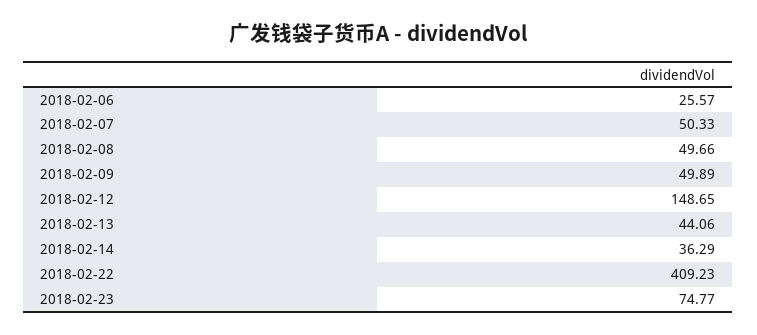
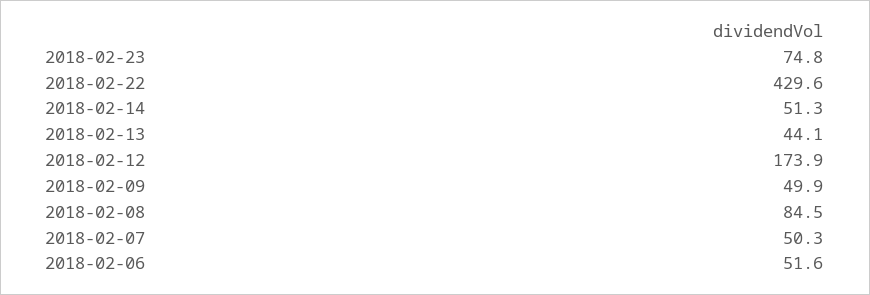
2018-02-06: 25.57 -> 51.6
2018-02-08: 49.66 -> 84.5
2018-02-12: 148.65 -> 173.9
2018-02-14: 36.29 -> 51.3
2018-02-22: 409.23 -> 429.6

